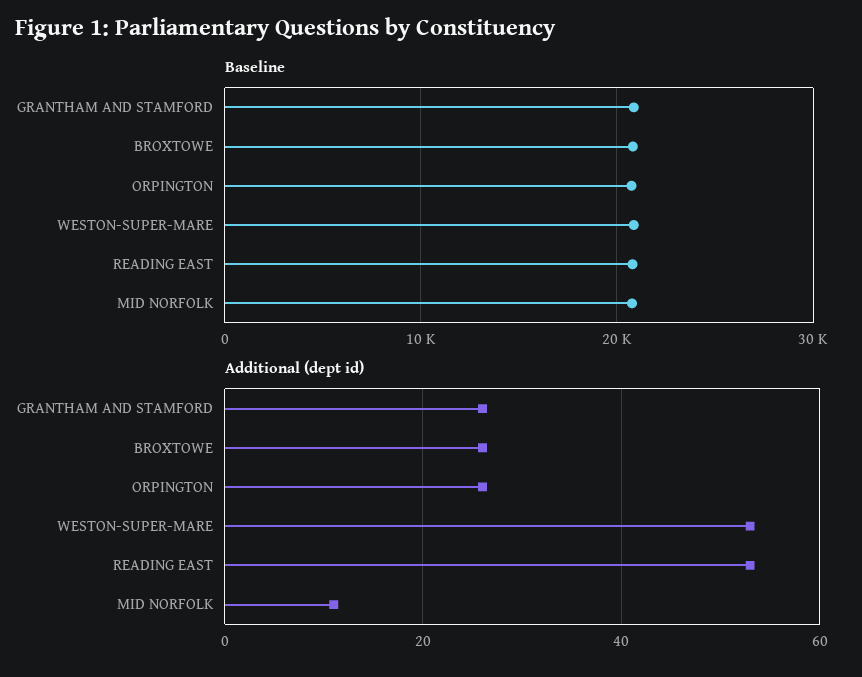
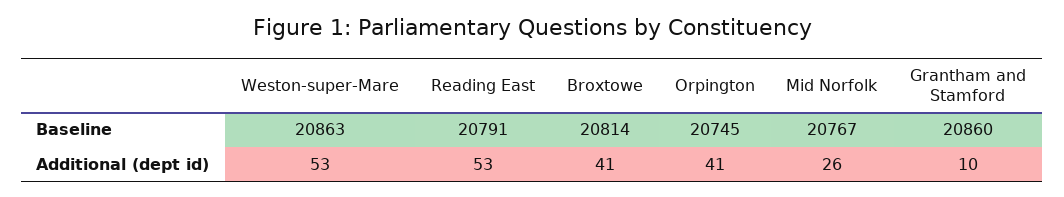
Additional (dept id), GRANTHAM AND STAMFORD: 25 -> 10
Additional (dept id), BROXTOWE: 25 -> 41
Additional (dept id), ORPINGTON: 25 -> 41
Additional (dept id), MID NORFOLK: 10 -> 26

